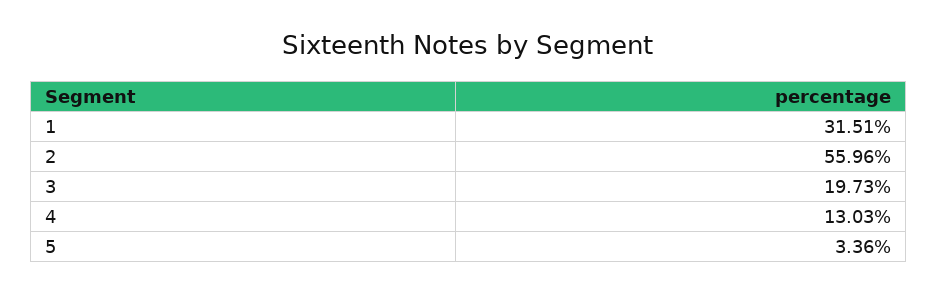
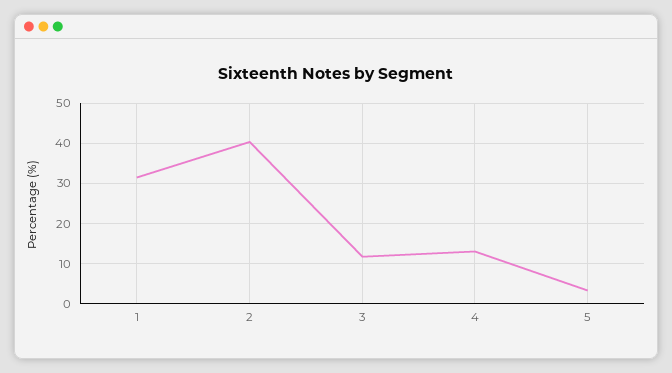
2: 55.96 -> 40
3: 19.73 -> 12

